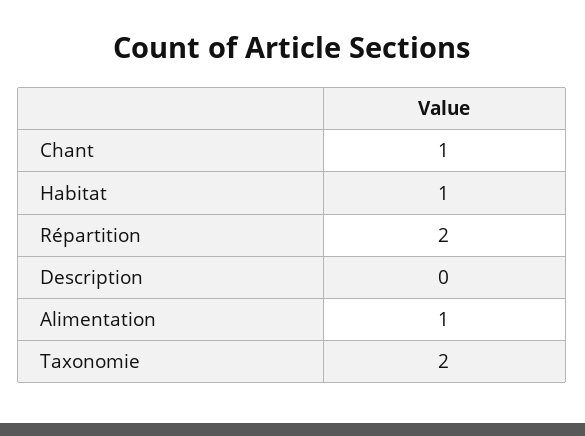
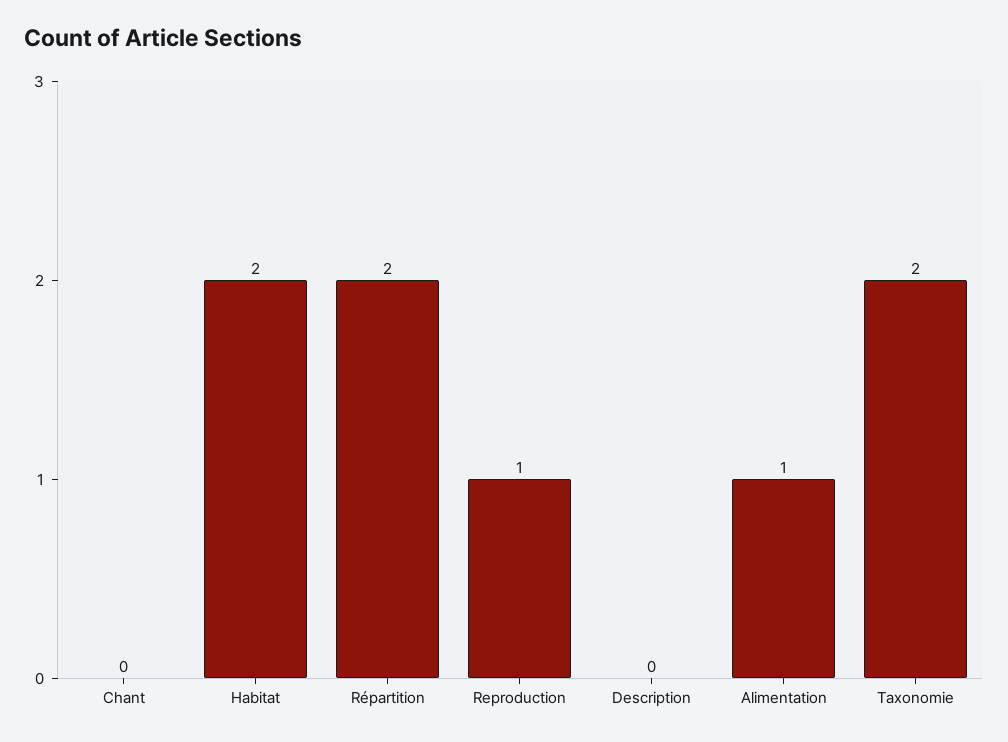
Chant: 1 -> 0
Habitat: 1 -> 2
Reproduction: none -> 1

